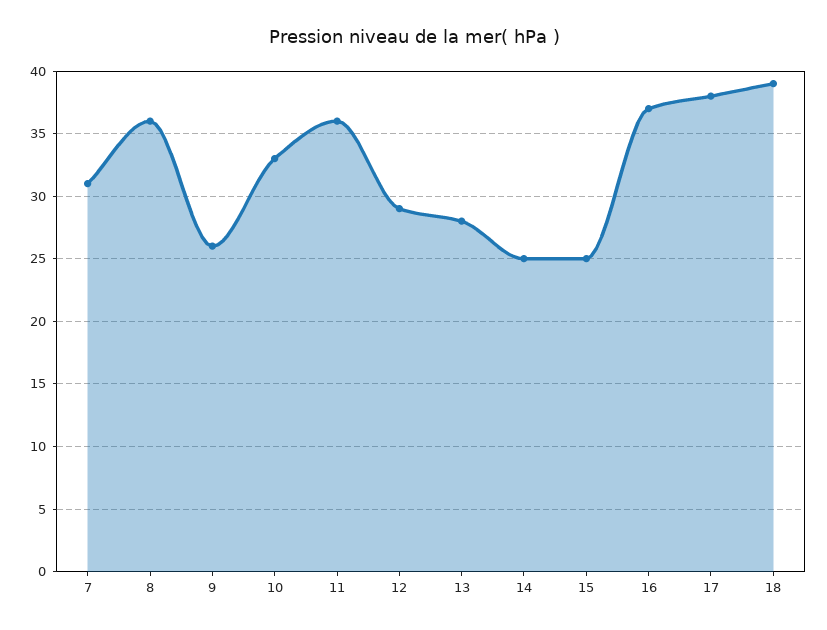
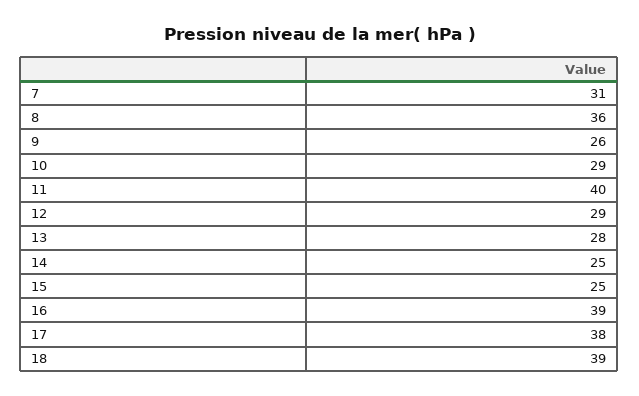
10: 33 -> 29
11: 36 -> 40
16: 37 -> 39

